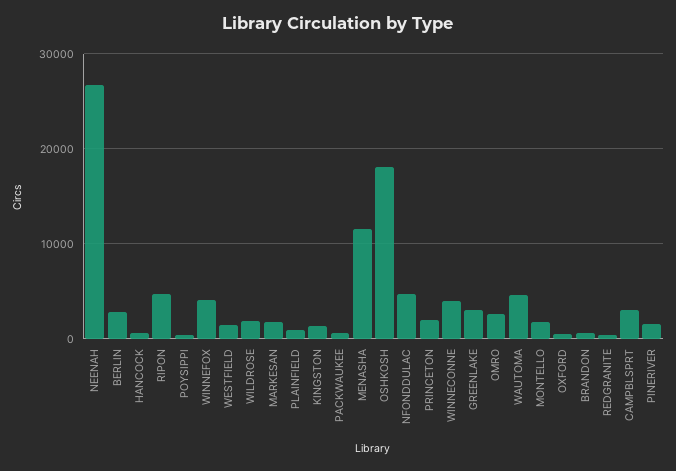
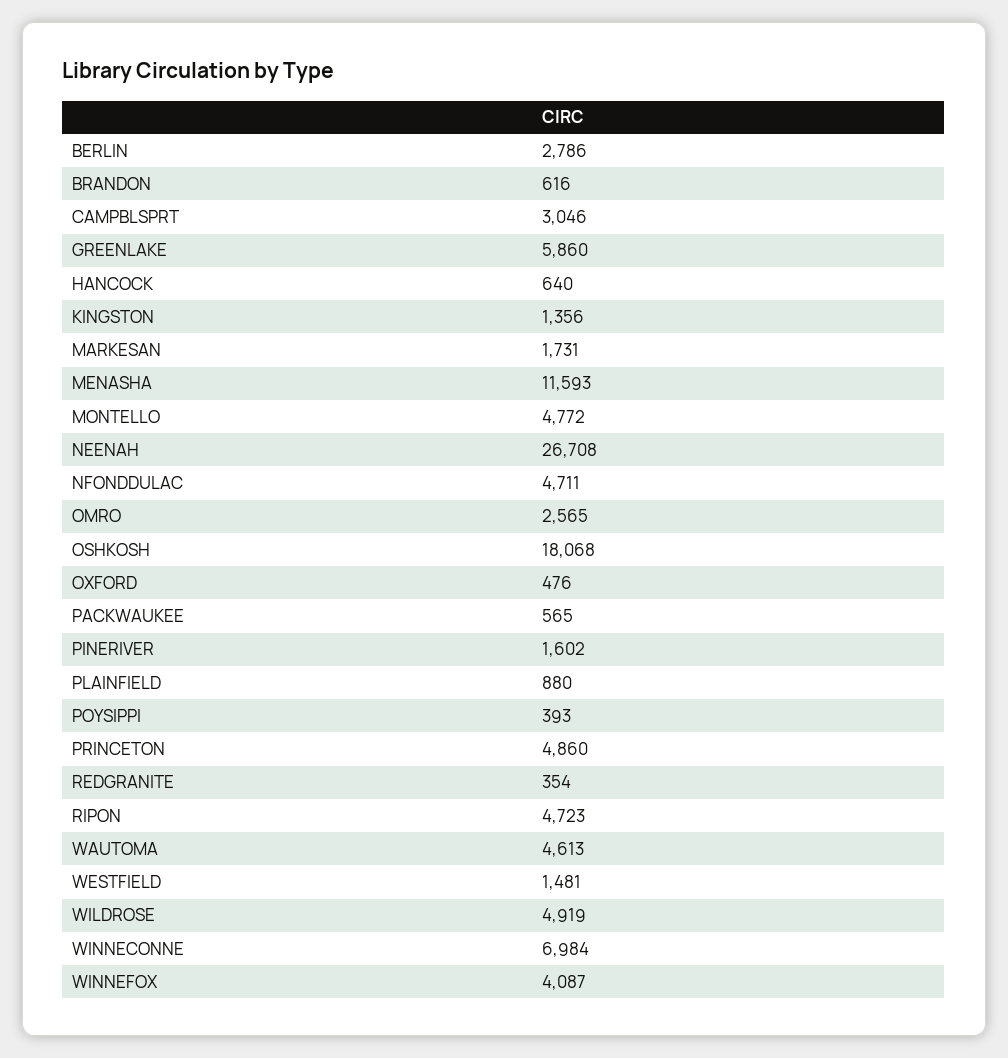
WILDROSE: 2000 -> 4919
PRINCETON: 2000 -> 4860
WINNECONNE: 4000 -> 6984
GREENLAKE: 3000 -> 5860
MONTELLO: 2000 -> 4772

